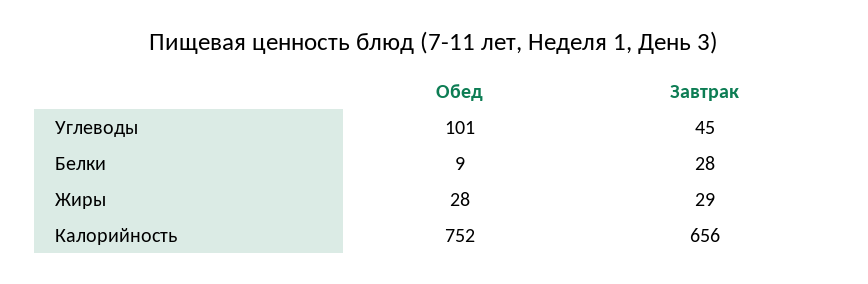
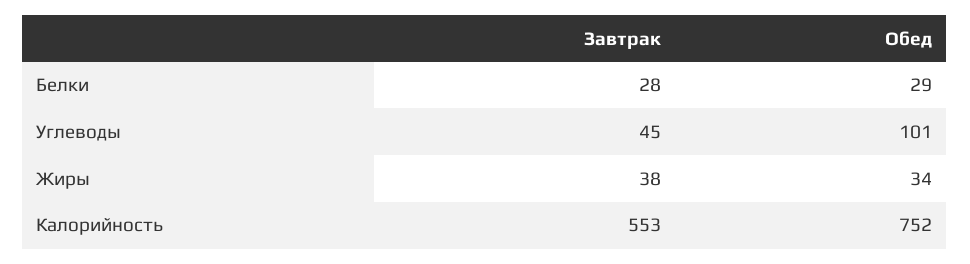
Обед, Белки: 9 -> 29
Обед, Жиры: 28 -> 34
Завтрак, Жиры: 29 -> 38
Завтрак, Калорийность: 656 -> 553

